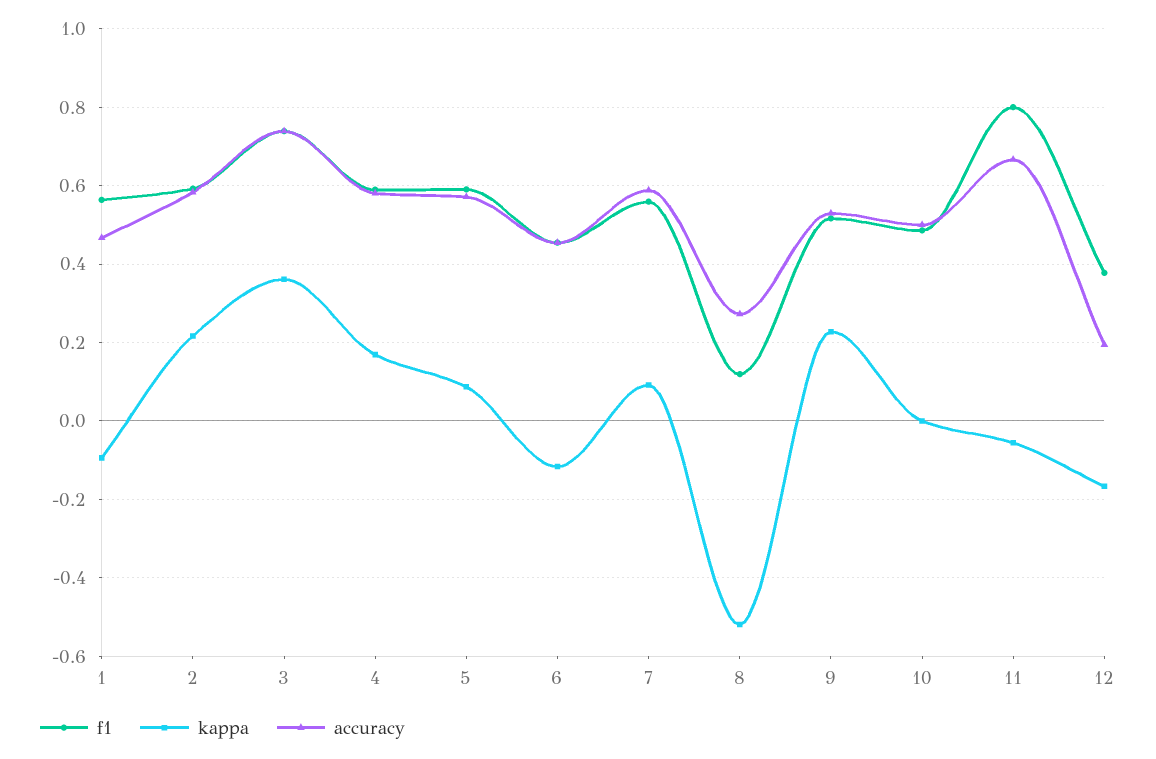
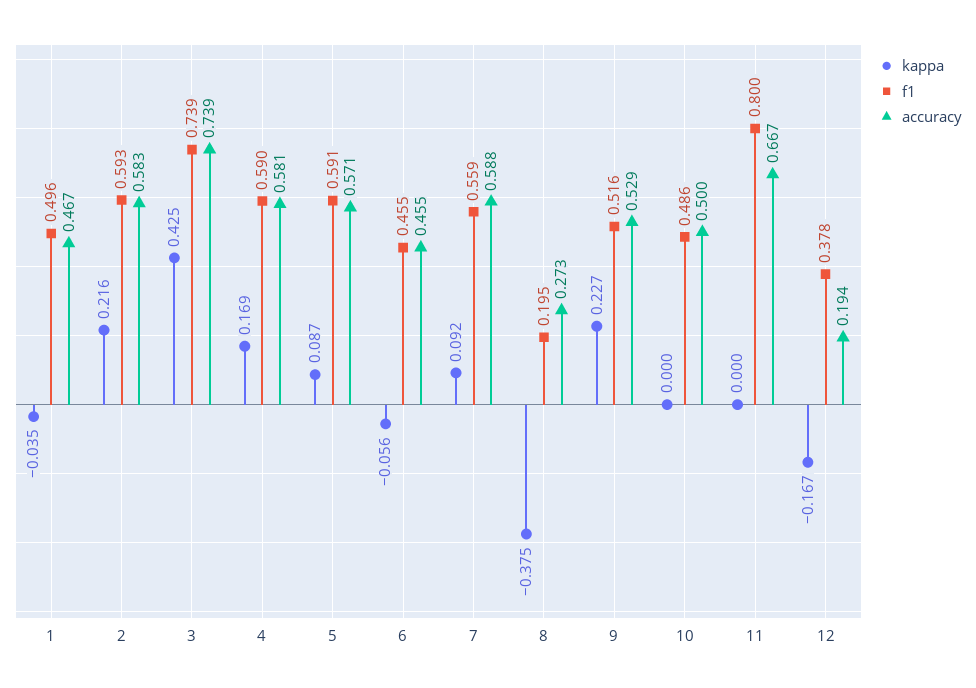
f1, 1: 0.56 -> 0.496
kappa, 1: -0.1 -> -0.035
kappa, 3: 0.36 -> 0.425
kappa, 6: -0.12 -> -0.056
f1, 8: 0.12 -> 0.195
kappa, 8: -0.52 -> -0.375
kappa, 11: -0.06 -> 0

